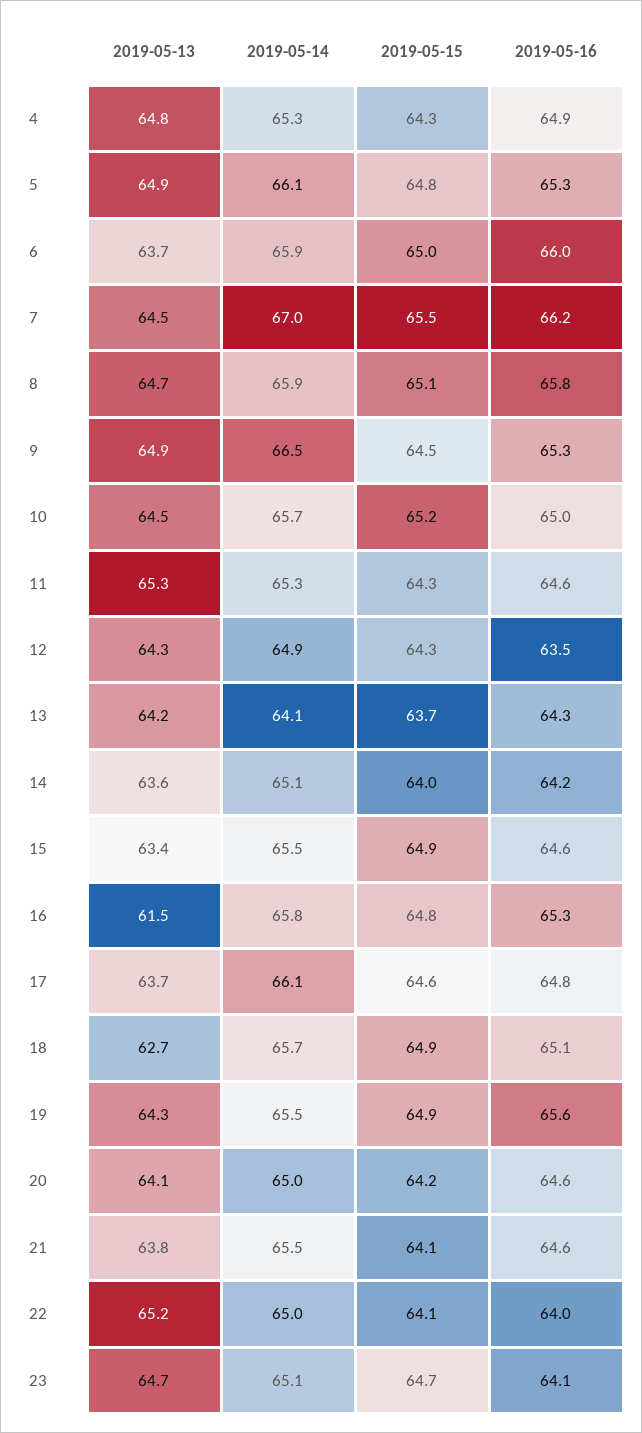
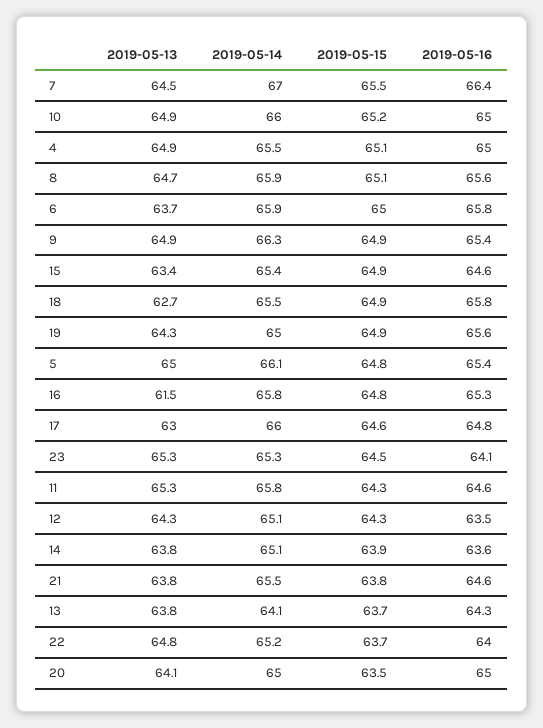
2019-05-13, 4: 64.8 -> 64.9
2019-05-14, 4: 65.3 -> 65.5
2019-05-15, 4: 64.3 -> 65.1
2019-05-16, 4: 64.9 -> 65
2019-05-13, 5: 64.9 -> 65
2019-05-16, 5: 65.3 -> 65.4
2019-05-16, 6: 66 -> 65.8
2019-05-16, 7: 66.2 -> 66.4
2019-05-16, 8: 65.8 -> 65.6
2019-05-14, 9: 66.5 -> 66.3
2019-05-15, 9: 64.5 -> 64.9
2019-05-16, 9: 65.3 -> 65.4
2019-05-13, 10: 64.5 -> 64.9
2019-05-14, 10: 65.7 -> 66
2019-05-14, 11: 65.3 -> 65.8
2019-05-14, 12: 64.9 -> 65.1
2019-05-13, 13: 64.2 -> 63.8
2019-05-13, 14: 63.6 -> 63.8
2019-05-15, 14: 64 -> 63.9
2019-05-16, 14: 64.2 -> 63.6
2019-05-14, 15: 65.5 -> 65.4
2019-05-13, 17: 63.7 -> 63
2019-05-14, 17: 66.1 -> 66
2019-05-14, 18: 65.7 -> 65.5
2019-05-16, 18: 65.1 -> 65.8
2019-05-14, 19: 65.5 -> 65
2019-05-15, 20: 64.2 -> 63.5
2019-05-16, 20: 64.6 -> 65
2019-05-15, 21: 64.1 -> 63.8
2019-05-13, 22: 65.2 -> 64.8
2019-05-14, 22: 65 -> 65.2
2019-05-15, 22: 64.1 -> 63.7
2019-05-13, 23: 64.7 -> 65.3
2019-05-14, 23: 65.1 -> 65.3
2019-05-15, 23: 64.7 -> 64.5

